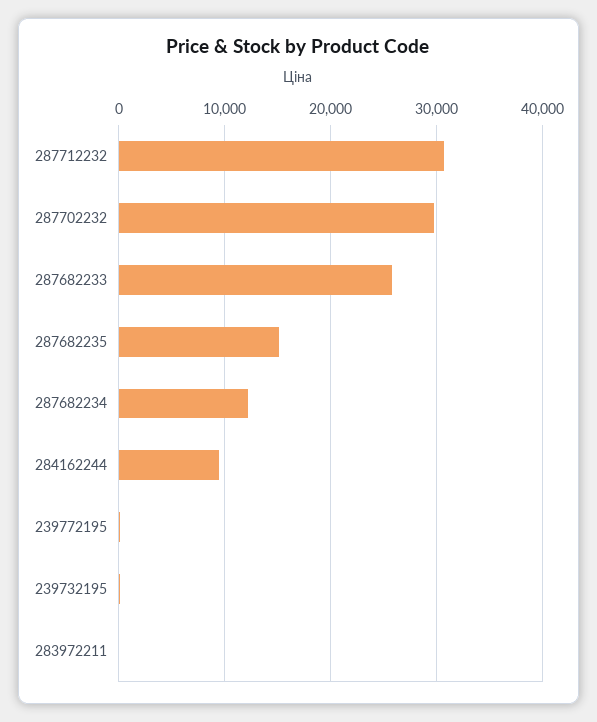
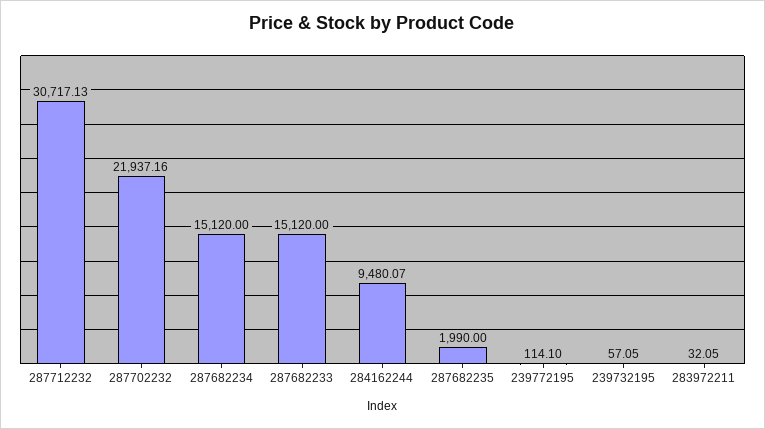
287702232: 30000 -> 21937.16
287682233: 26000 -> 15120
287682235: 15000 -> 1990
287682234: 12000 -> 15120

